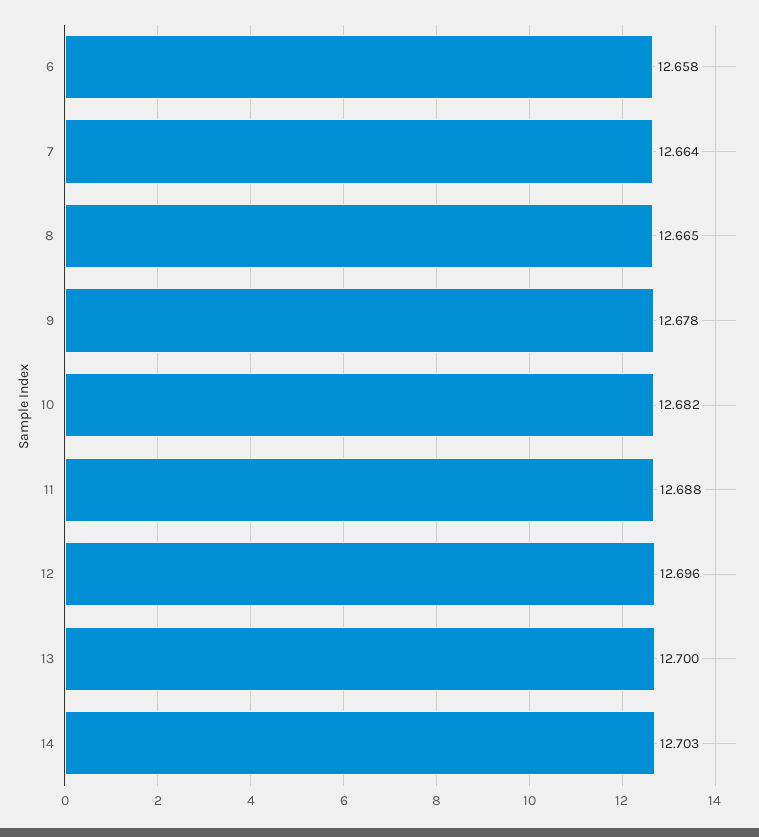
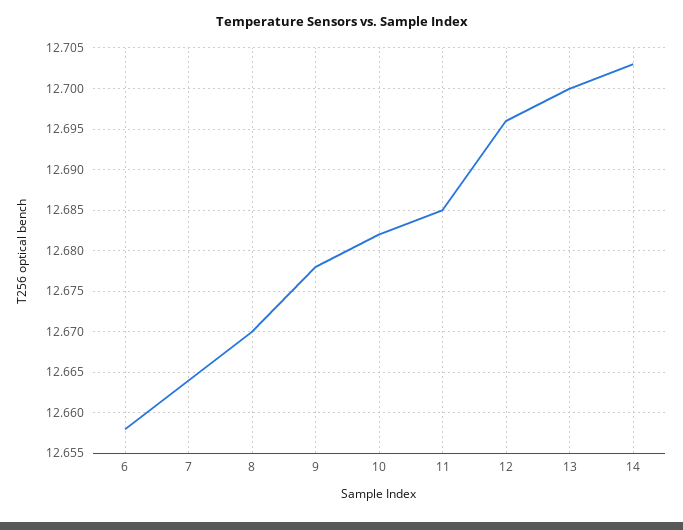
8: 12.665 -> 12.67
11: 12.688 -> 12.685

